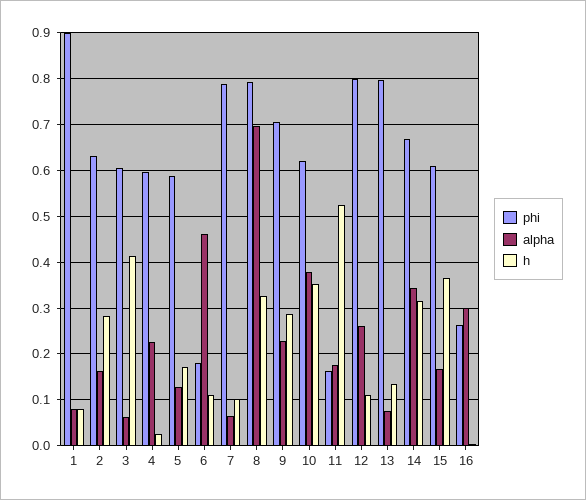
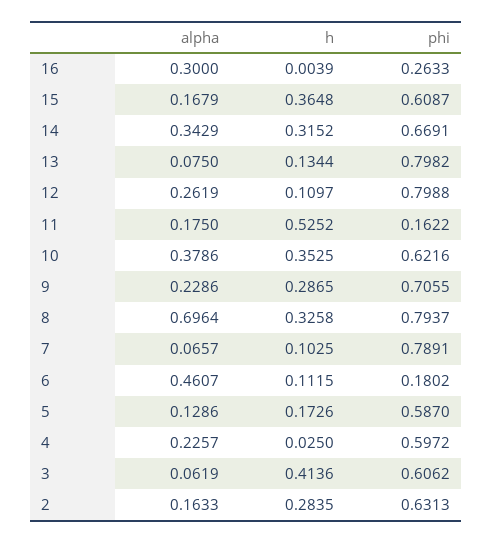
phi, 1: 0.9 -> none
alpha, 1: 0.08 -> none
h, 1: 0.08 -> none

